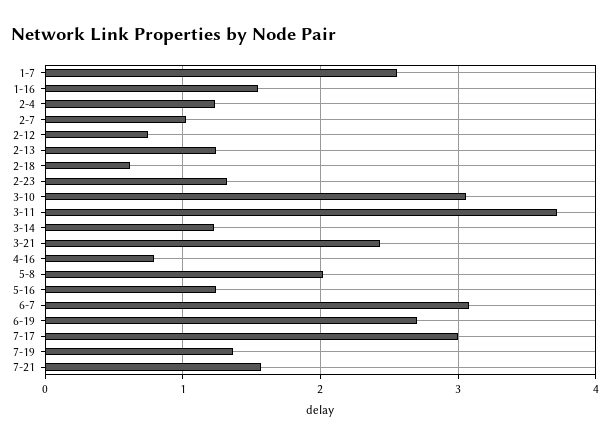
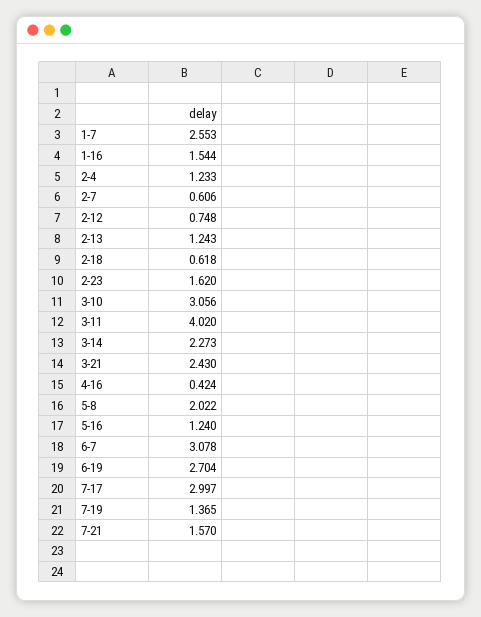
2-7: 1 -> 0.606
2-23: 1.3 -> 1.62
3-11: 3.7 -> 4.02
3-14: 1.2 -> 2.273
4-16: 0.8 -> 0.424

